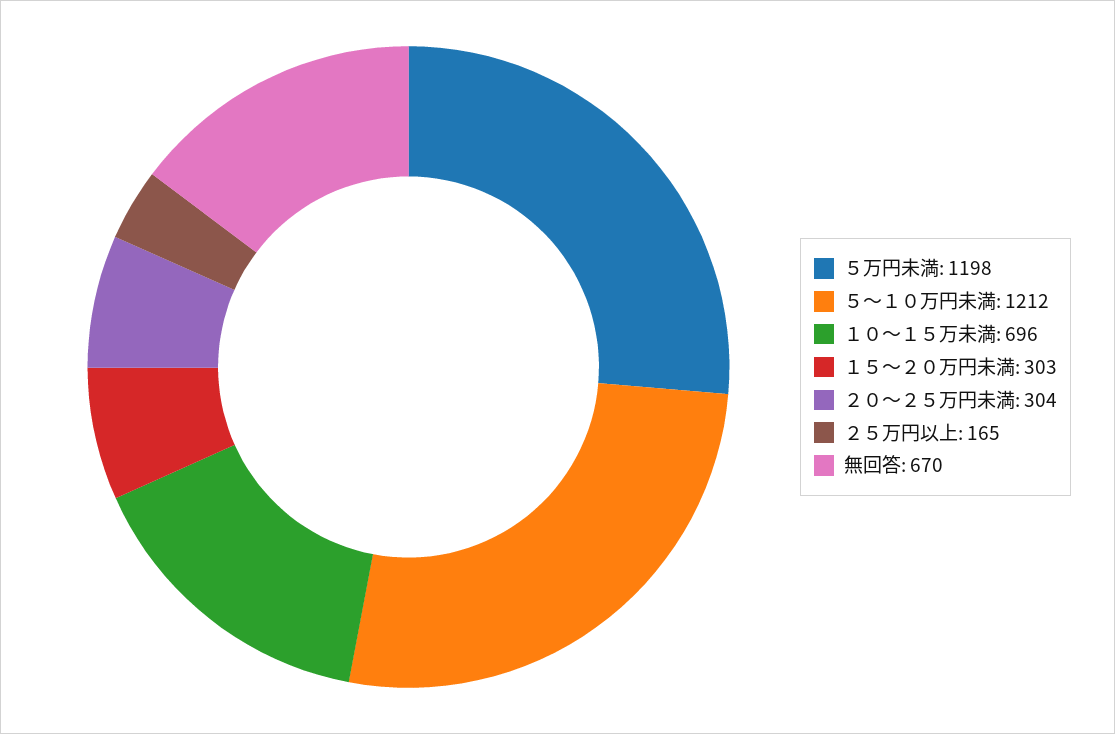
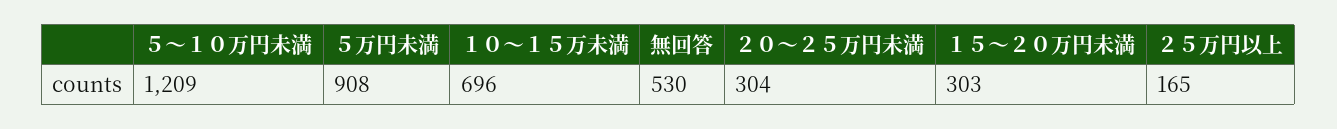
５万円未満: 1198 -> 908
５～１０万円未満: 1212 -> 1209
無回答: 670 -> 530

